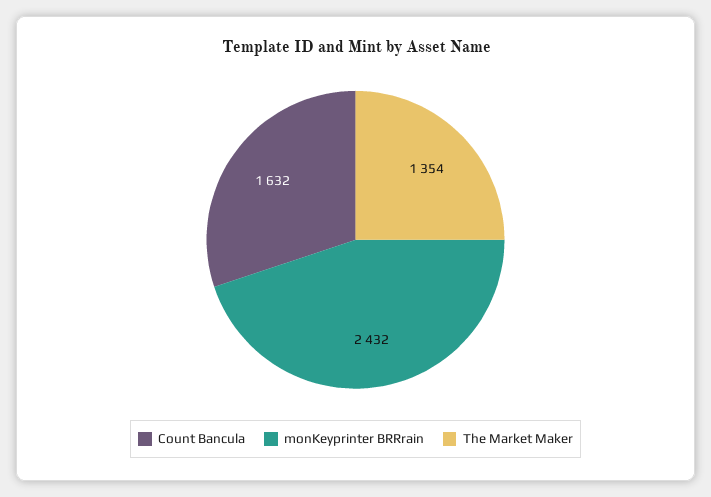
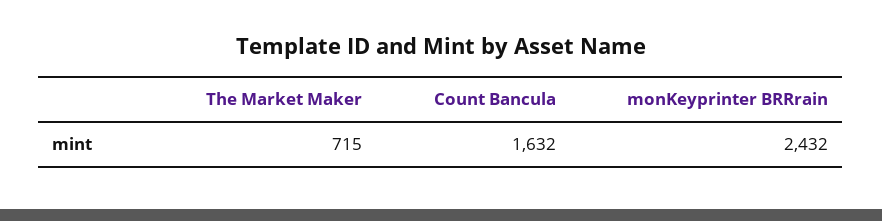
The Market Maker: 1354 -> 715

